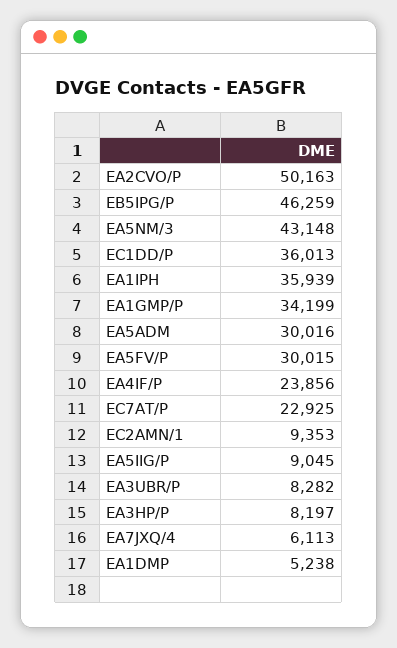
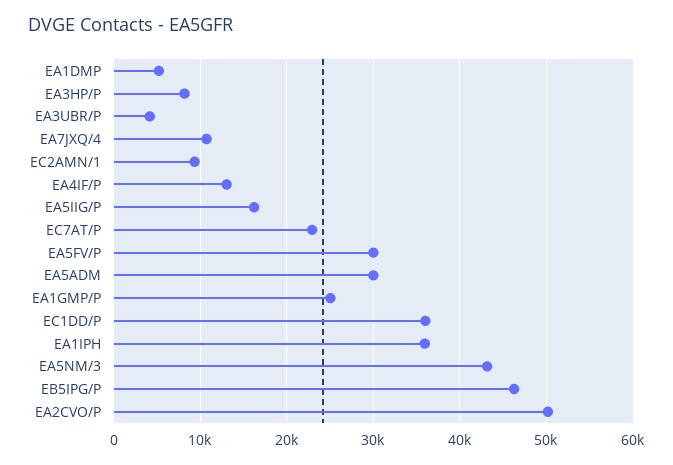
EA1GMP/P: 34199 -> 25000
EA4IF/P: 23856 -> 13000
EA5IIG/P: 9045 -> 16000
EA3UBR/P: 8282 -> 4000
EA7JXQ/4: 6113 -> 11000

